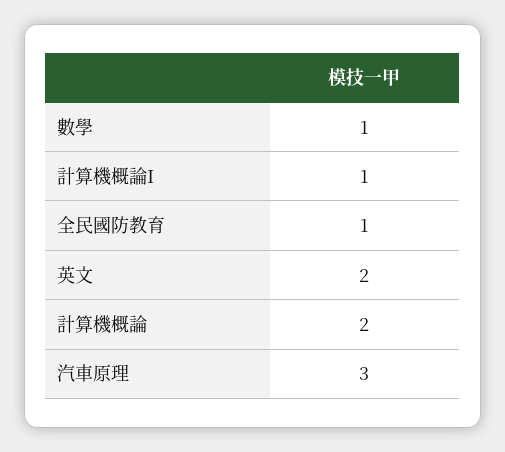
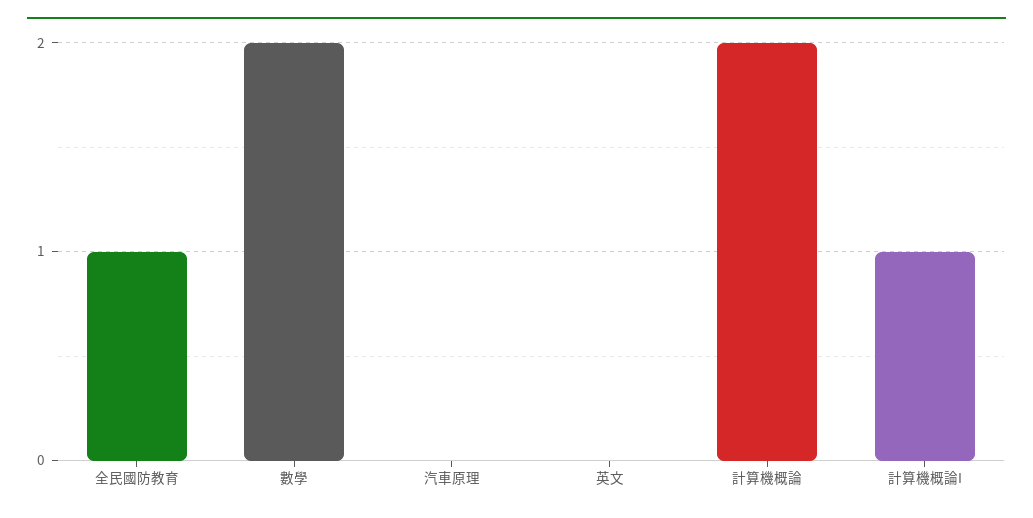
數學: 1 -> 2
英文: 2 -> 0
汽車原理: 3 -> 0

